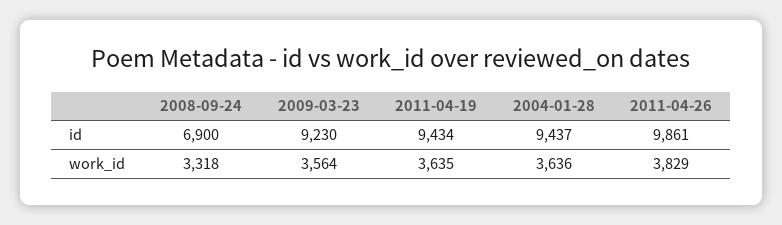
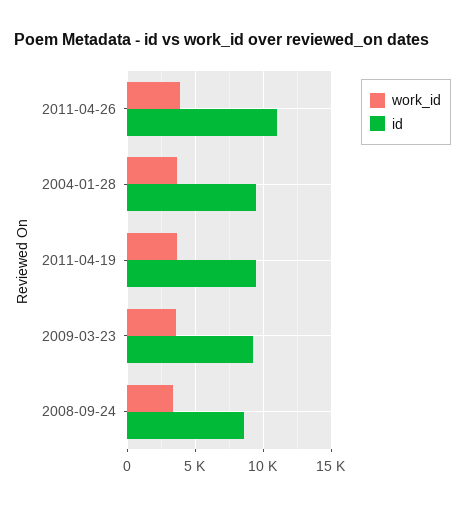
id, 2008-09-24: 6900 -> 8500
id, 2011-04-26: 9861 -> 11000

